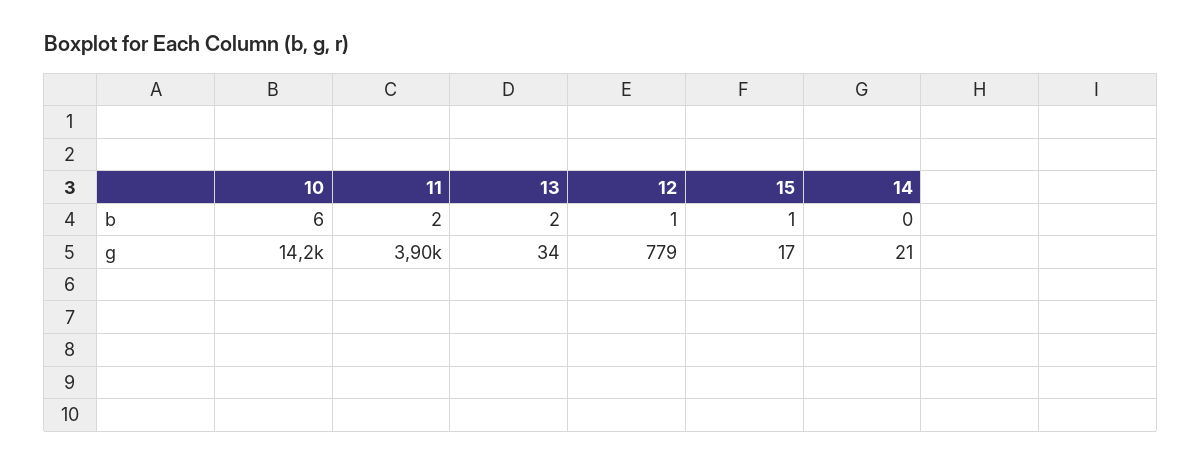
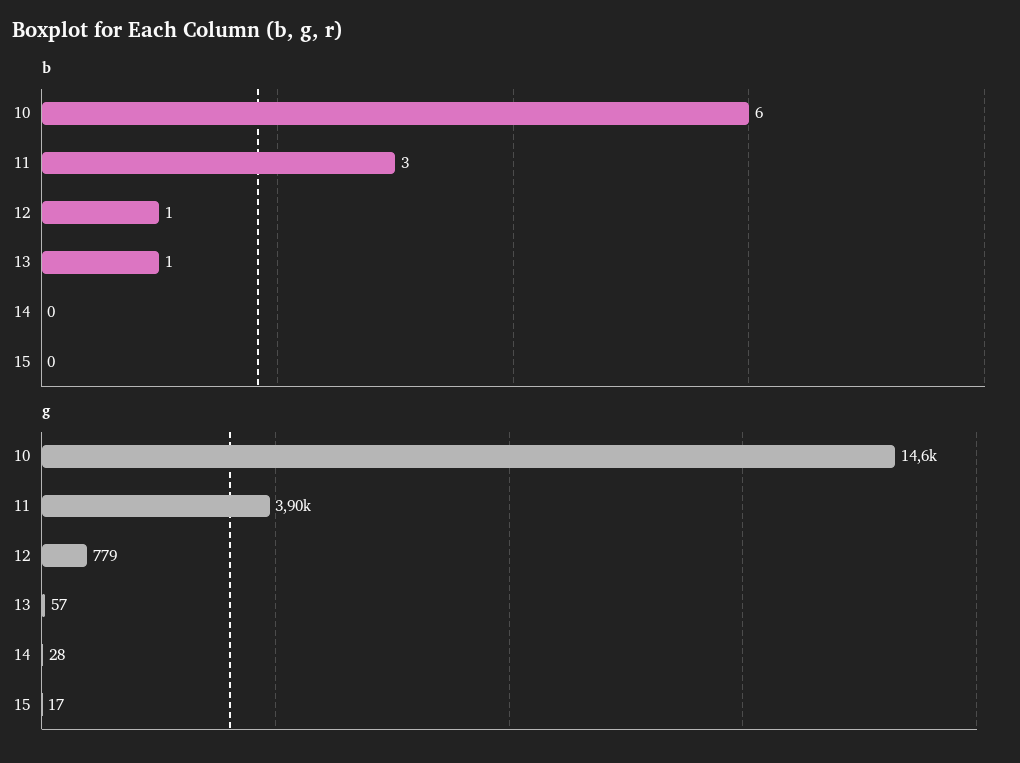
b, 11: 2 -> 3
b, 13: 2 -> 1
b, 15: 1 -> 0
g, 10: 14200 -> 14600
g, 13: 34 -> 57
g, 14: 21 -> 28

